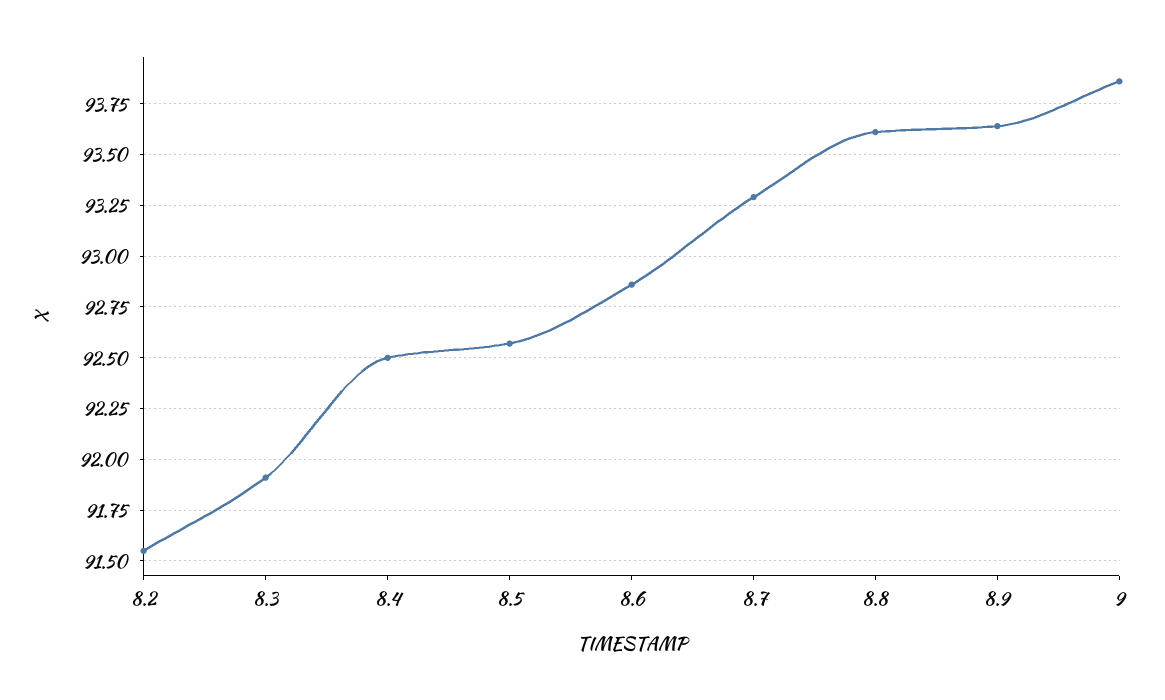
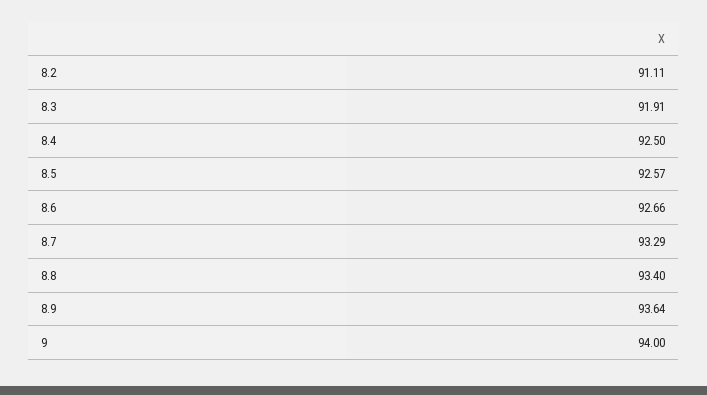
8.2: 91.55 -> 91.11
8.6: 92.85 -> 92.66
8.8: 93.6 -> 93.4
9: 93.85 -> 94

